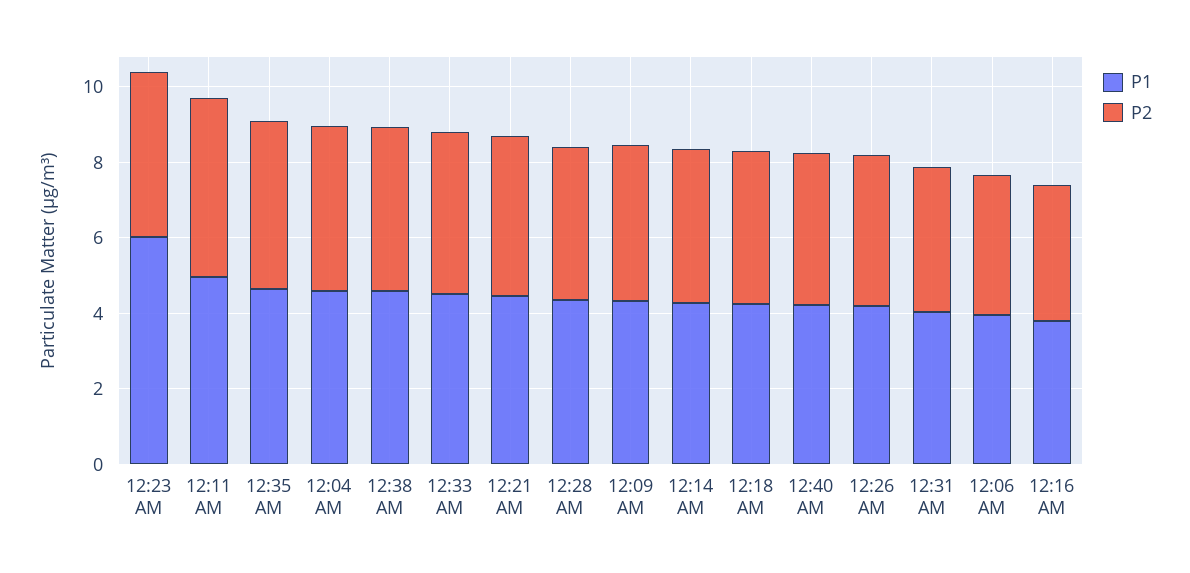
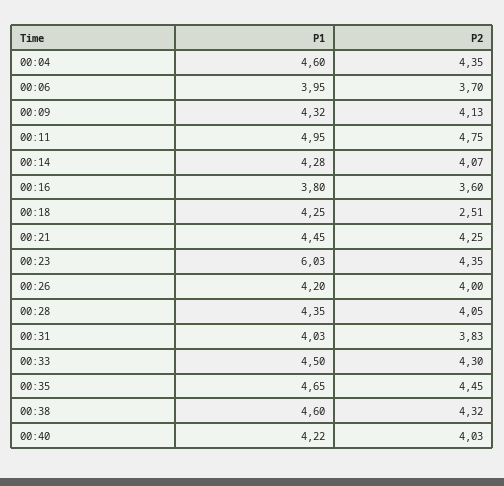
P2, 12:18 AM: 4 -> 2.51

